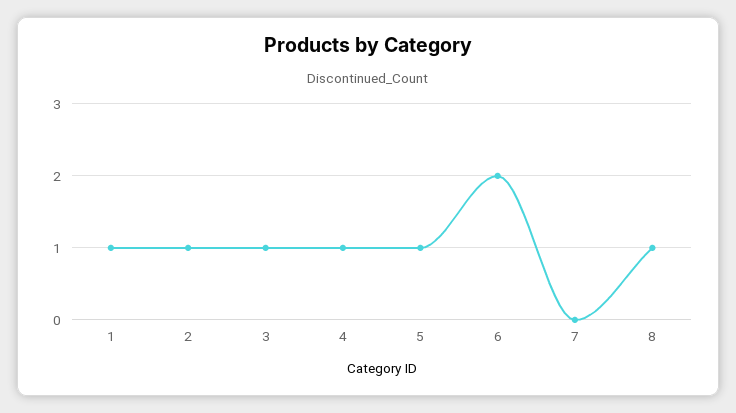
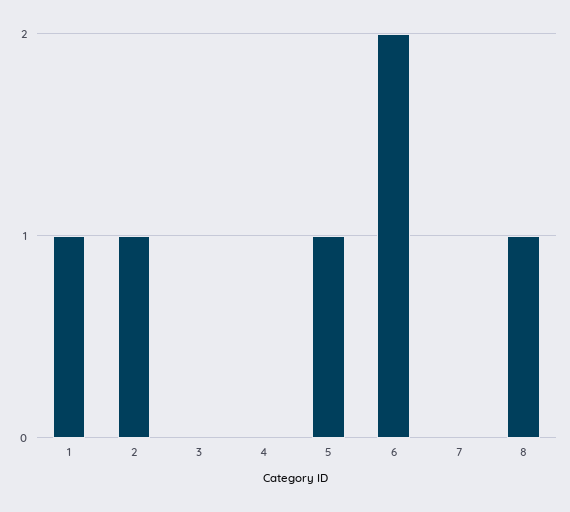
3: 1 -> 0
4: 1 -> 0

